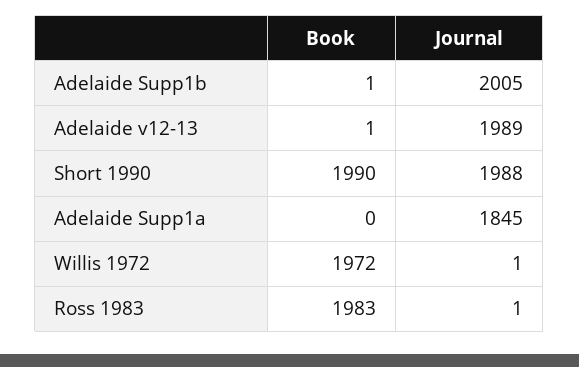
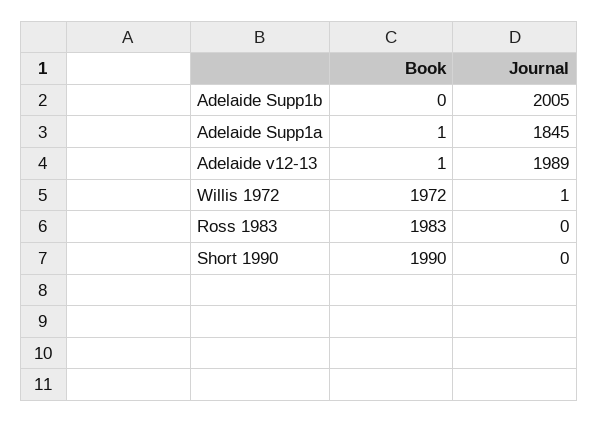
Book, Adelaide Supp1b: 1 -> 0
Journal, Short 1990: 1988 -> 0
Book, Adelaide Supp1a: 0 -> 1
Journal, Ross 1983: 1 -> 0

